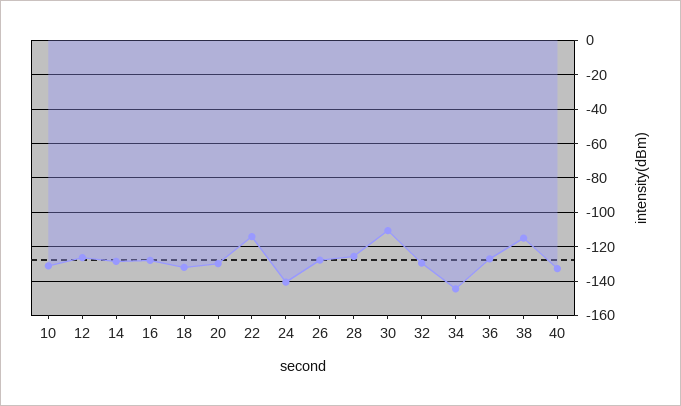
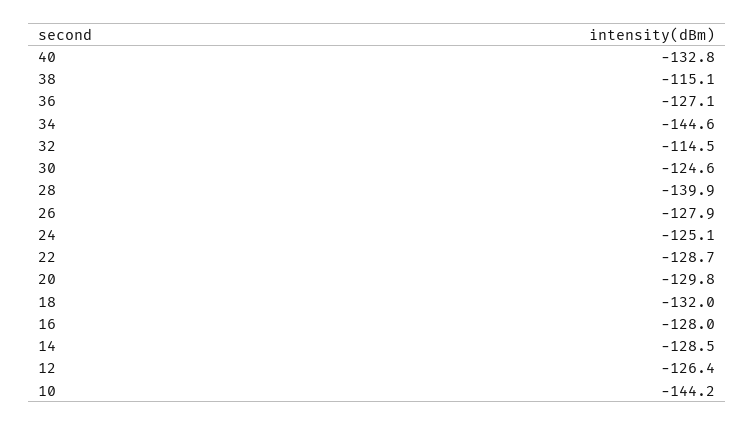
10: -130 -> -144.2
22: -115 -> -128.7
24: -140 -> -125.1
28: -125 -> -139.9
30: -110 -> -124.6
32: -130 -> -114.5

